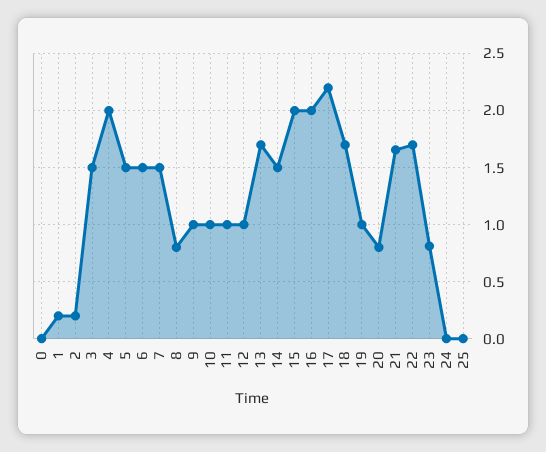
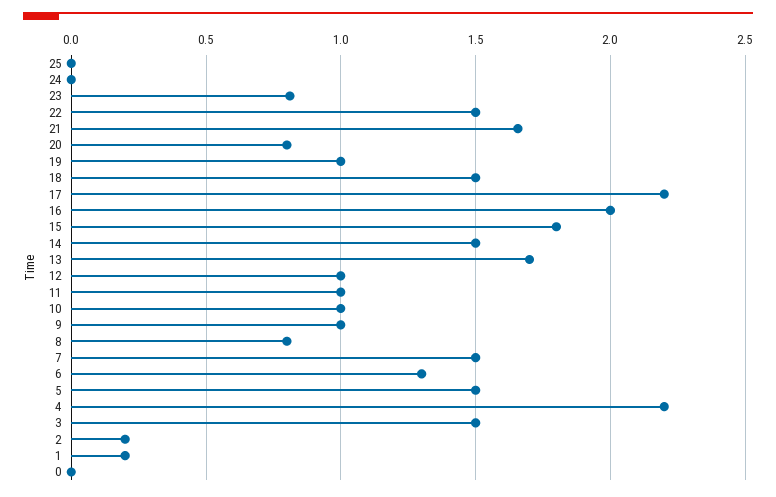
4: 2 -> 2.2
6: 1.5 -> 1.3
15: 2 -> 1.8
18: 1.7 -> 1.5
22: 1.7 -> 1.5

